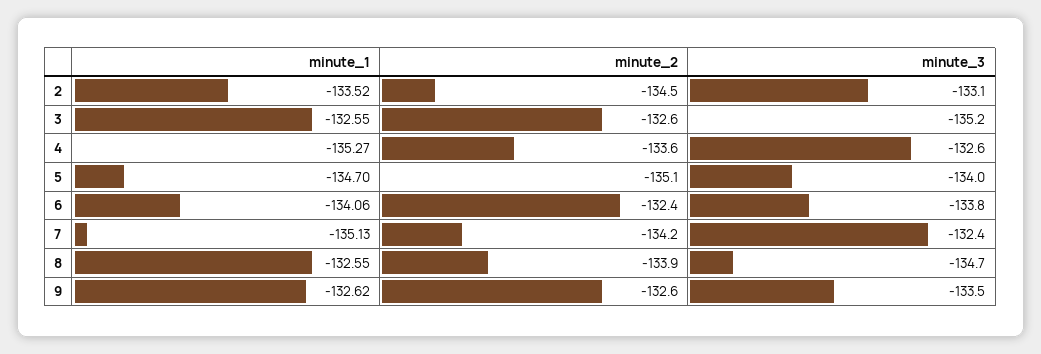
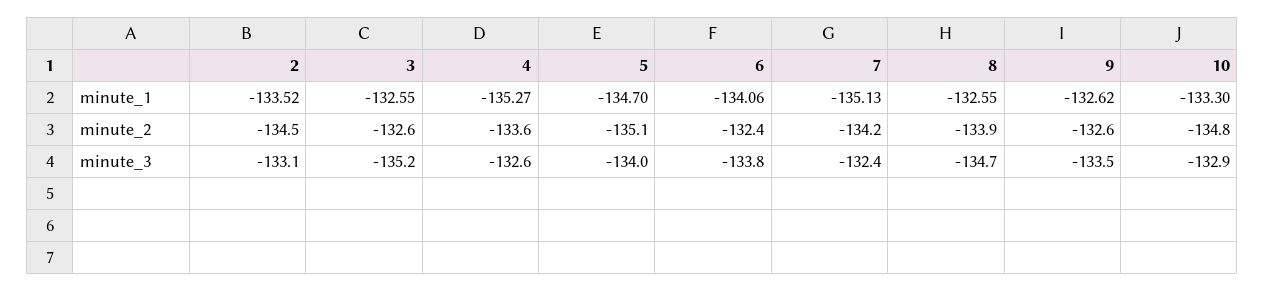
minute_1, 10: none -> -133.3
minute_2, 10: none -> -134.8
minute_3, 10: none -> -132.9

